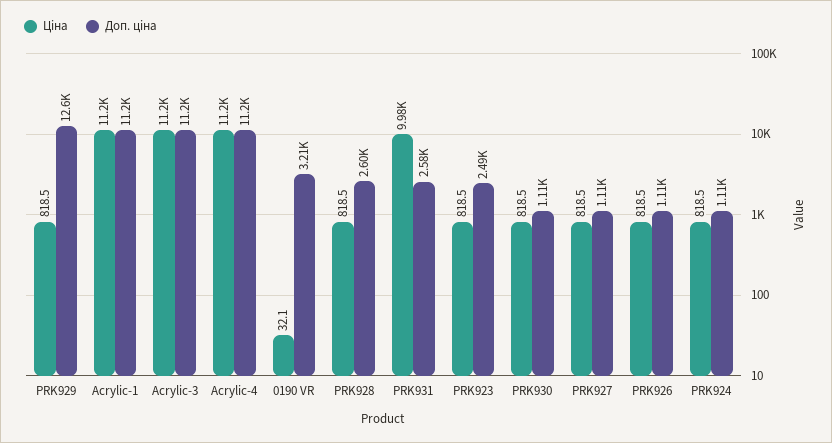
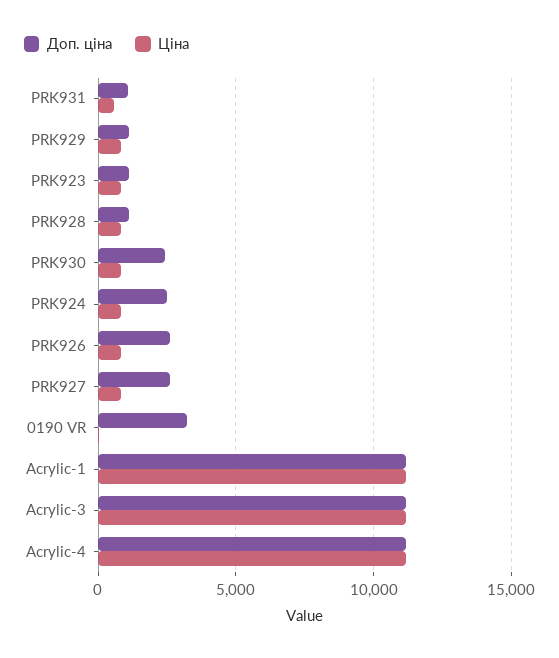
Доп. ціна, PRK929: 12600 -> 1000
Доп. ціна, PRK928: 2600 -> 1000
Ціна, PRK931: 9980 -> 500
Доп. ціна, PRK931: 2580 -> 1000
Доп. ціна, PRK923: 2490 -> 1000
Доп. ціна, PRK930: 1110 -> 2500
Доп. ціна, PRK927: 1110 -> 2500
Доп. ціна, PRK926: 1110 -> 2500
Доп. ціна, PRK924: 1110 -> 2500

